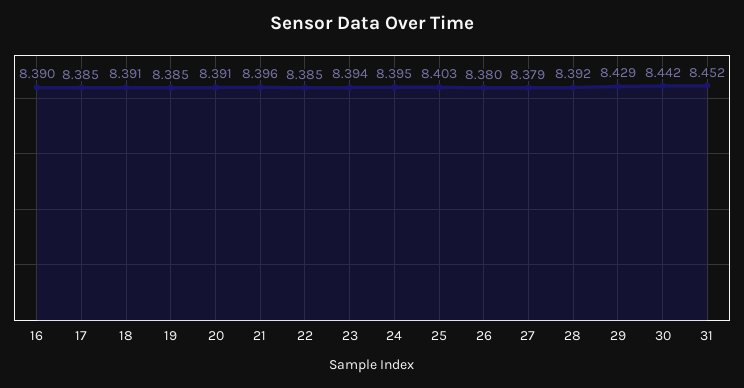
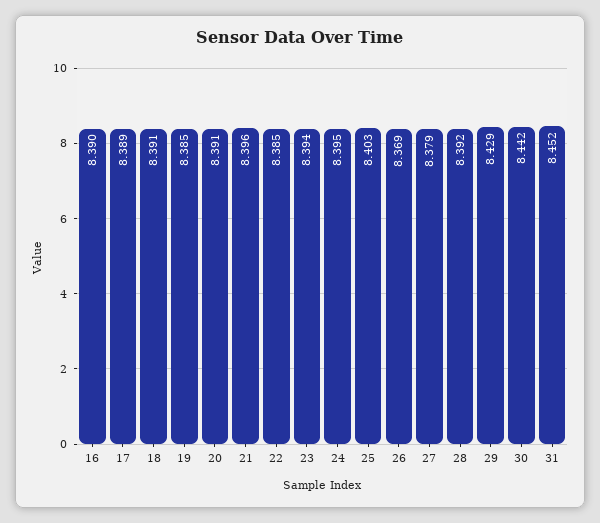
17: 8.385 -> 8.389
26: 8.38 -> 8.369

